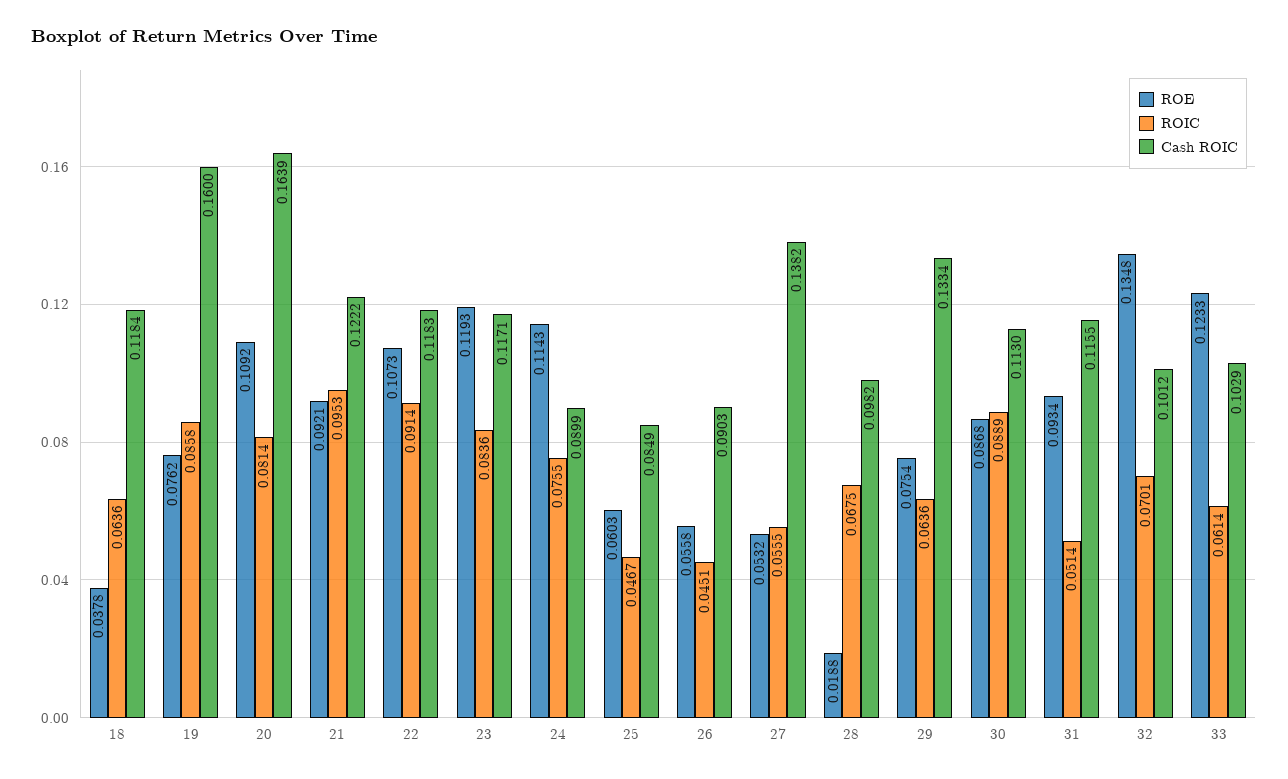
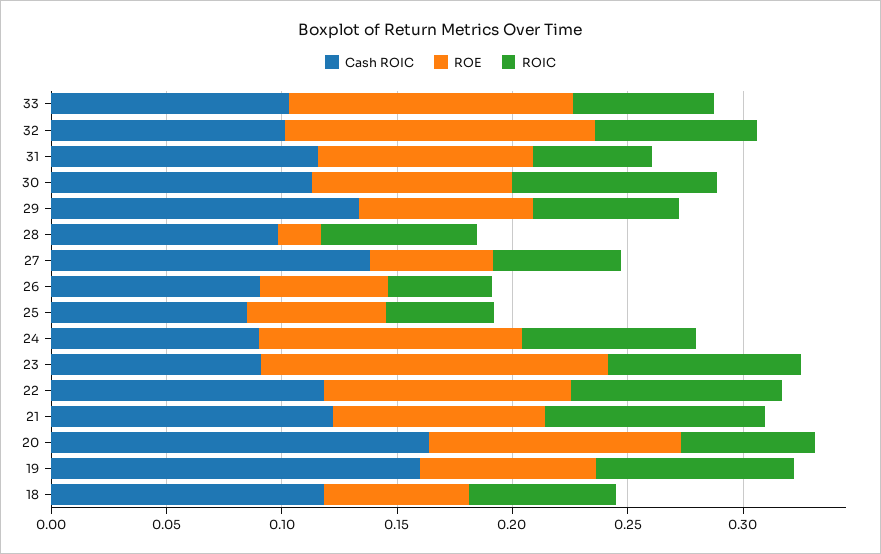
ROE, 18: 0.0378 -> 0.06
ROIC, 20: 0.0814 -> 0.06
ROE, 23: 0.1193 -> 0.15
Cash ROIC, 23: 0.1171 -> 0.09

